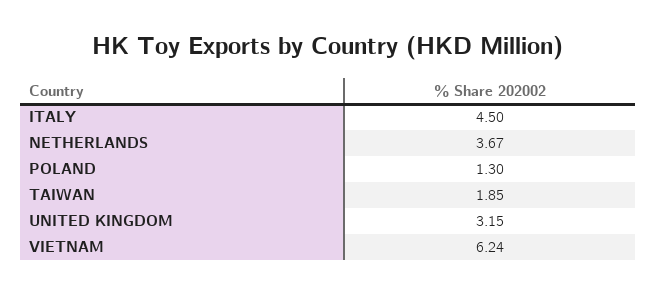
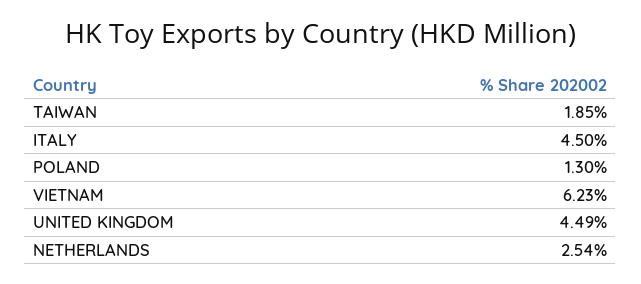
NETHERLANDS: 3.67 -> 2.54
UNITED KINGDOM: 3.15 -> 4.49
VIETNAM: 6.24 -> 6.23

